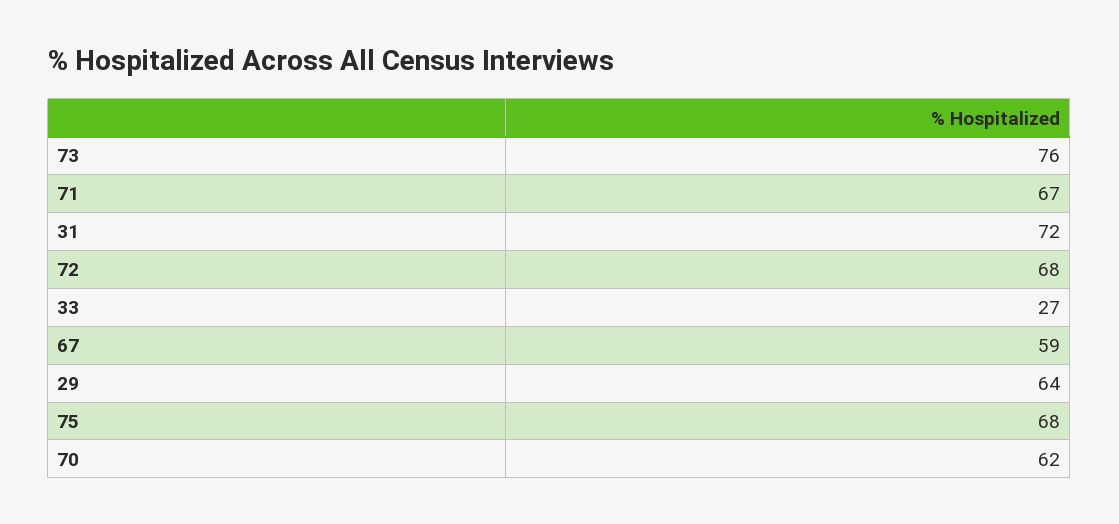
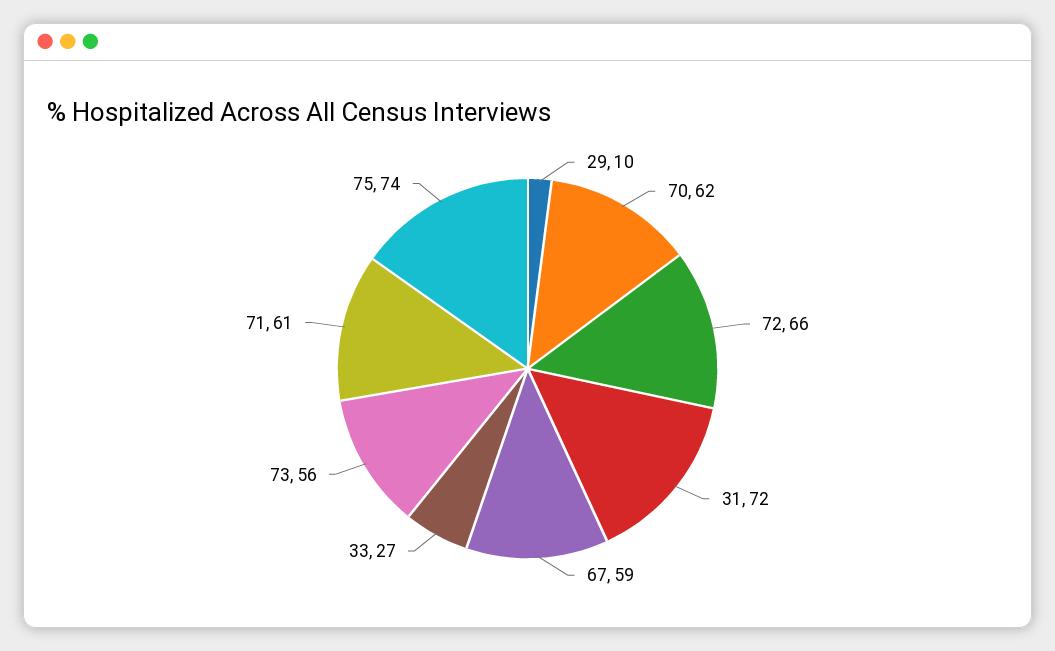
73: 76 -> 56
71: 67 -> 61
72: 68 -> 66
29: 64 -> 10
75: 68 -> 74

